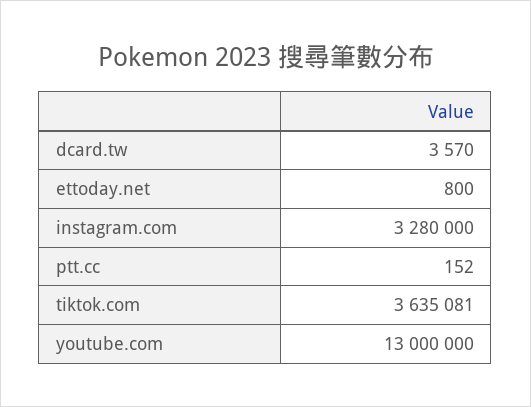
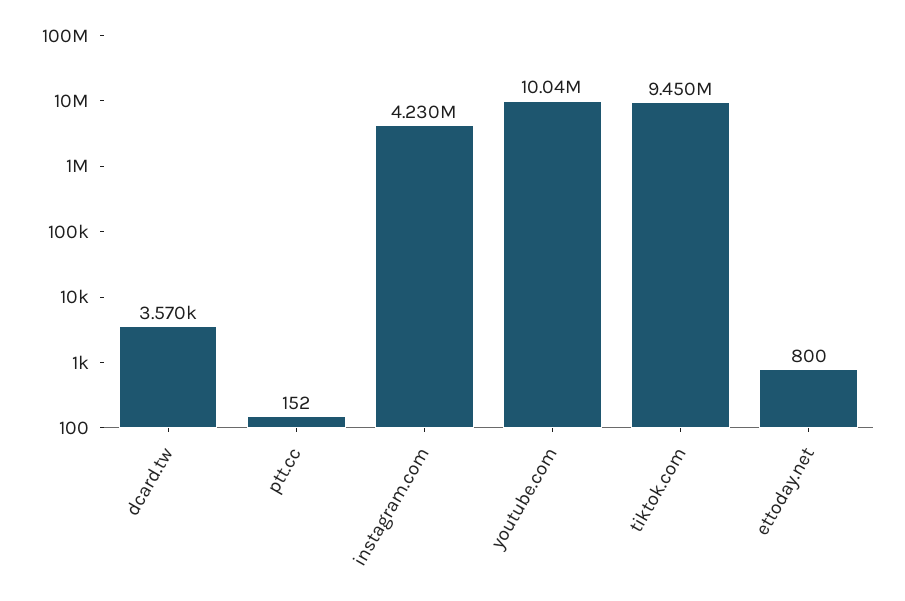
instagram.com: 3280000 -> 4230000
tiktok.com: 3635081 -> 9450000
youtube.com: 13000000 -> 10040000

